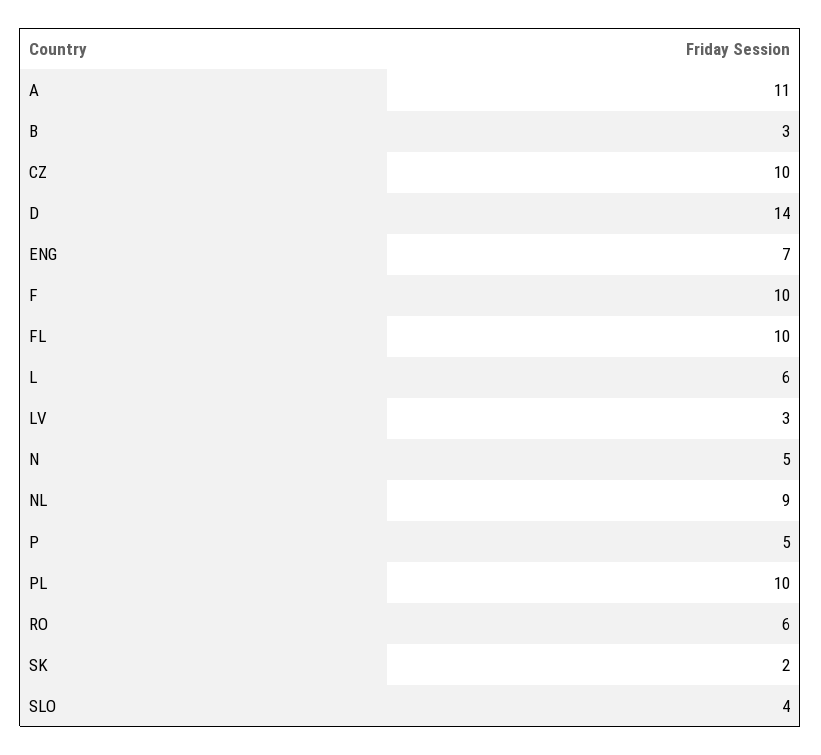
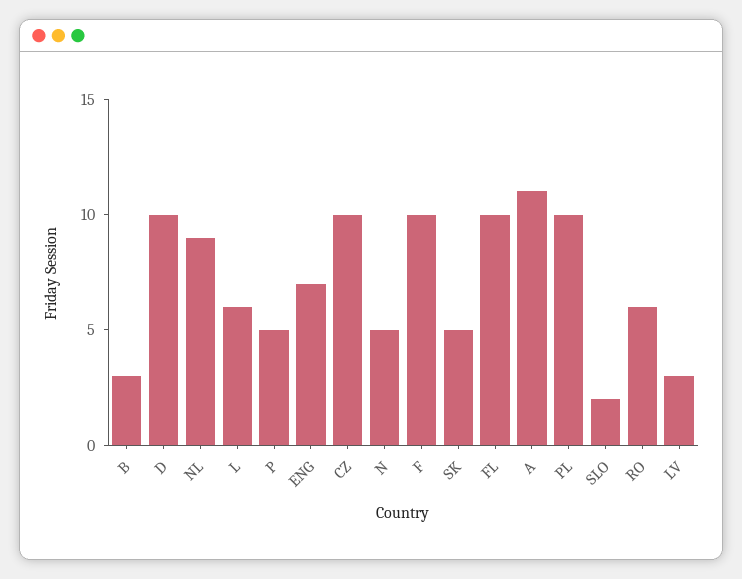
D: 14 -> 10
SK: 2 -> 5
SLO: 4 -> 2

